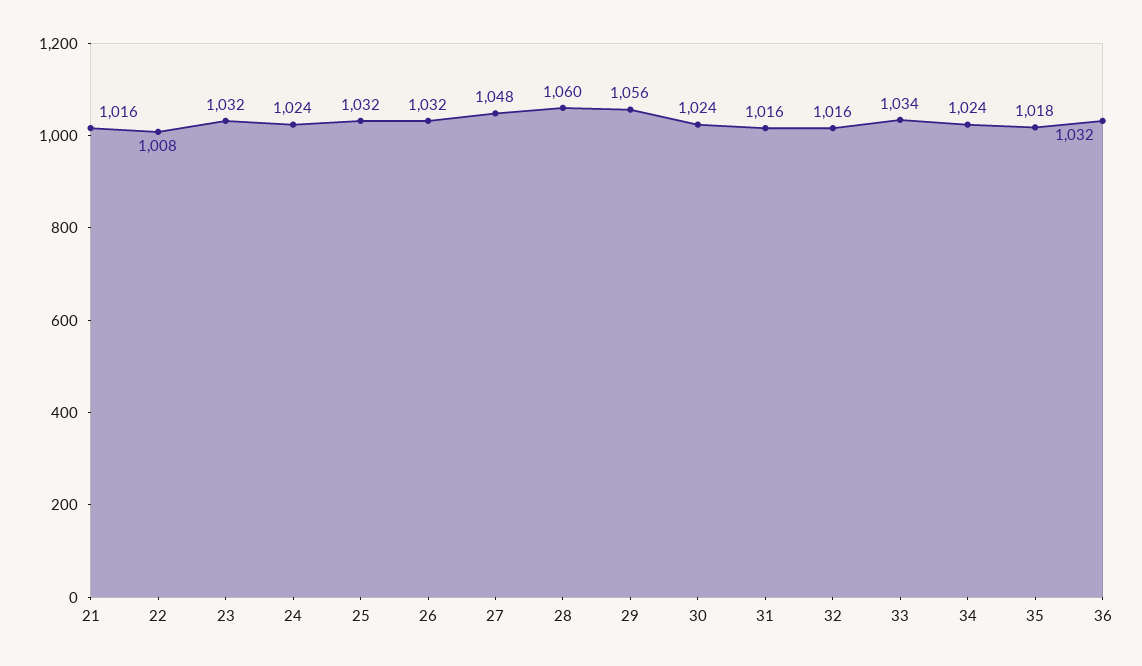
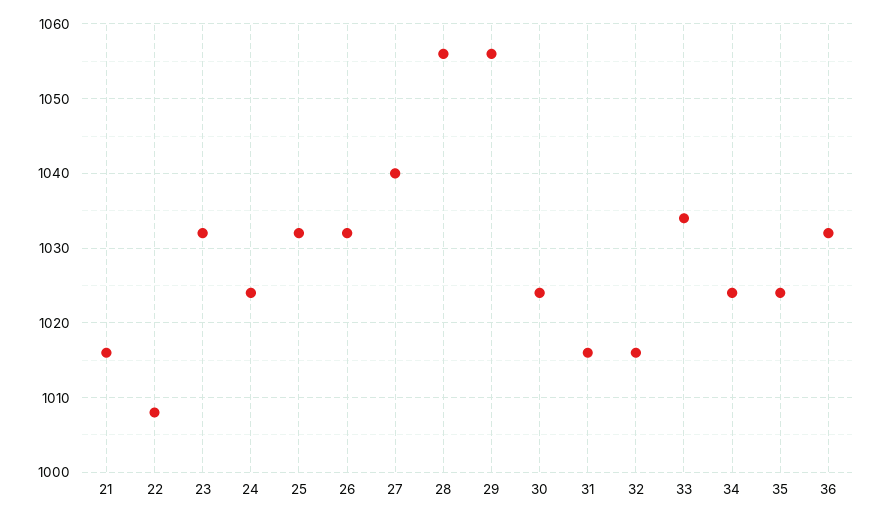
27: 1048 -> 1040
28: 1060 -> 1056
35: 1018 -> 1024

